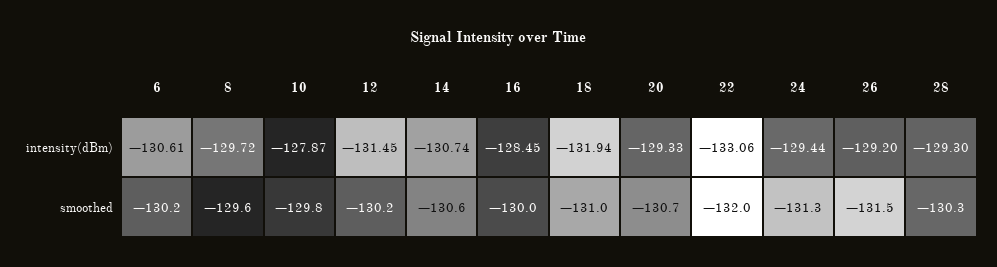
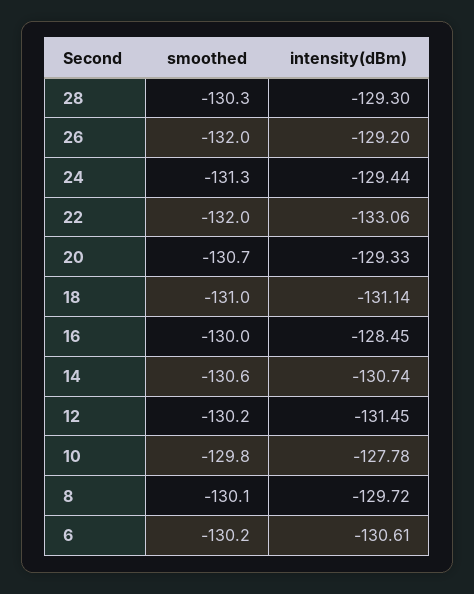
10, intensity(dBm): -127.87 -> -127.78
18, intensity(dBm): -131.94 -> -131.14
8, smoothed: -129.6 -> -130.1
26, smoothed: -131.5 -> -132

